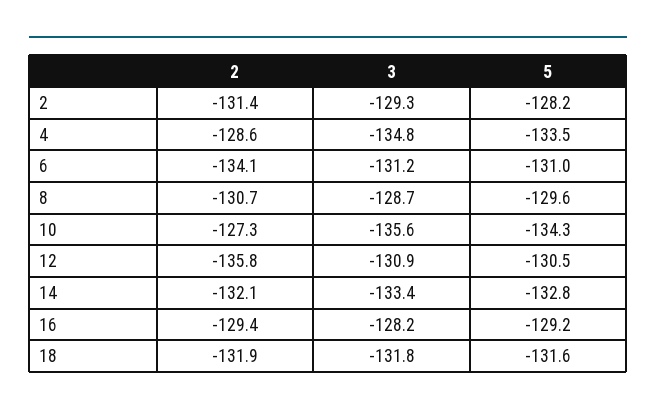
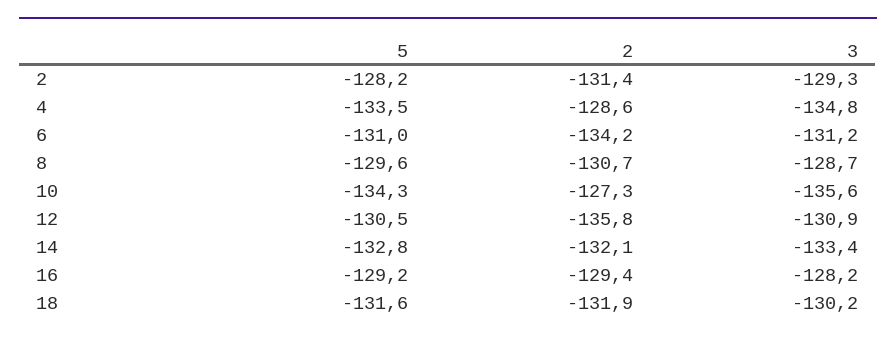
2, 6: -134.1 -> -134.2
3, 18: -131.8 -> -130.2

